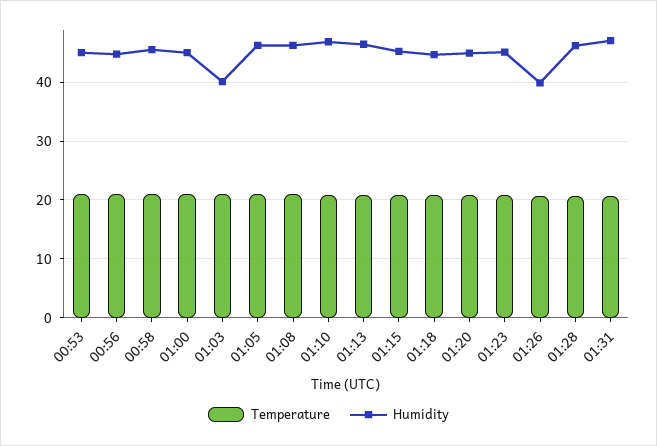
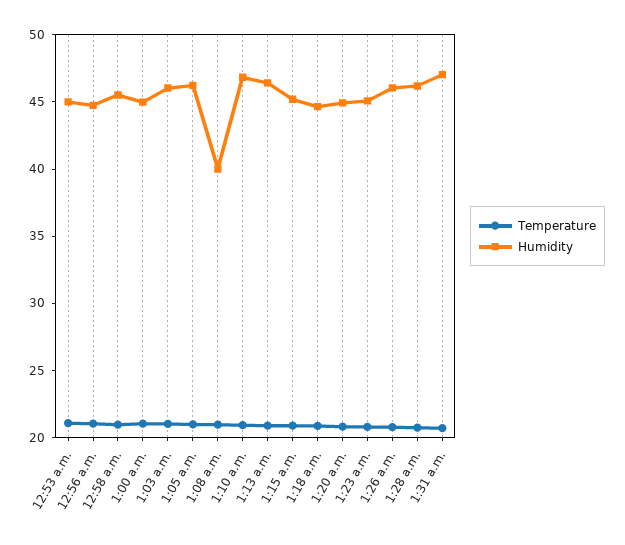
Humidity, 01:03: 40 -> 46
Humidity, 01:08: 46 -> 40
Humidity, 01:26: 40 -> 46

